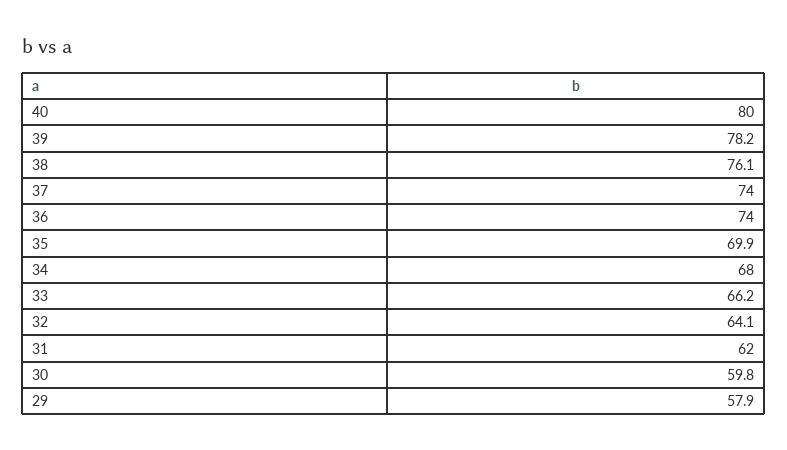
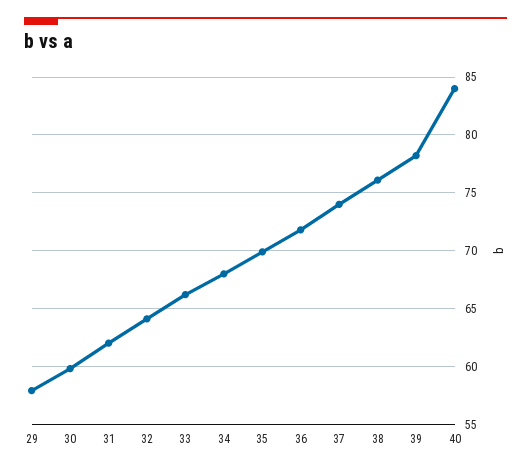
40: 80 -> 84
36: 74 -> 72

